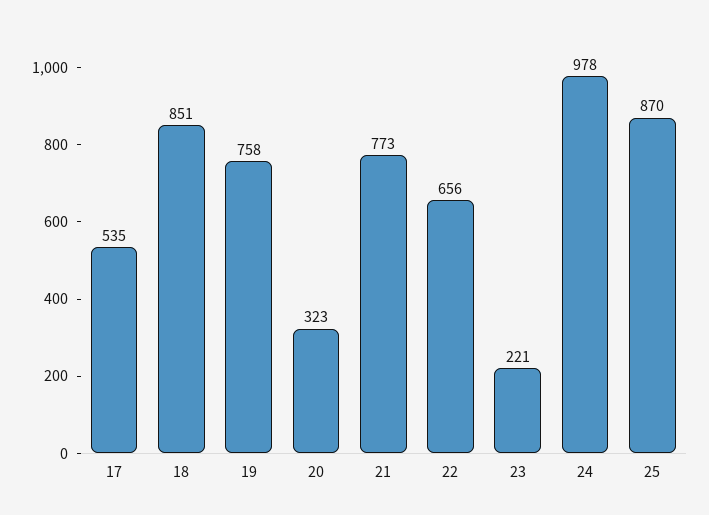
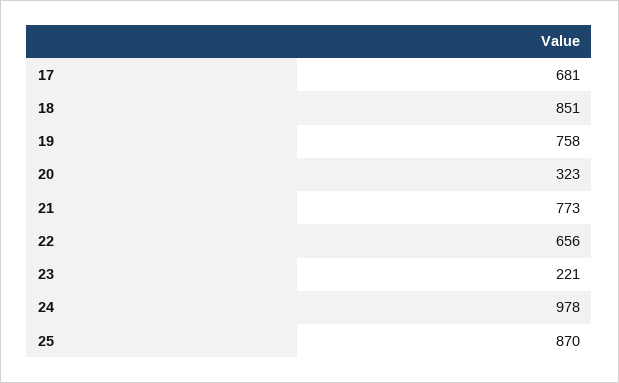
17: 535 -> 681

